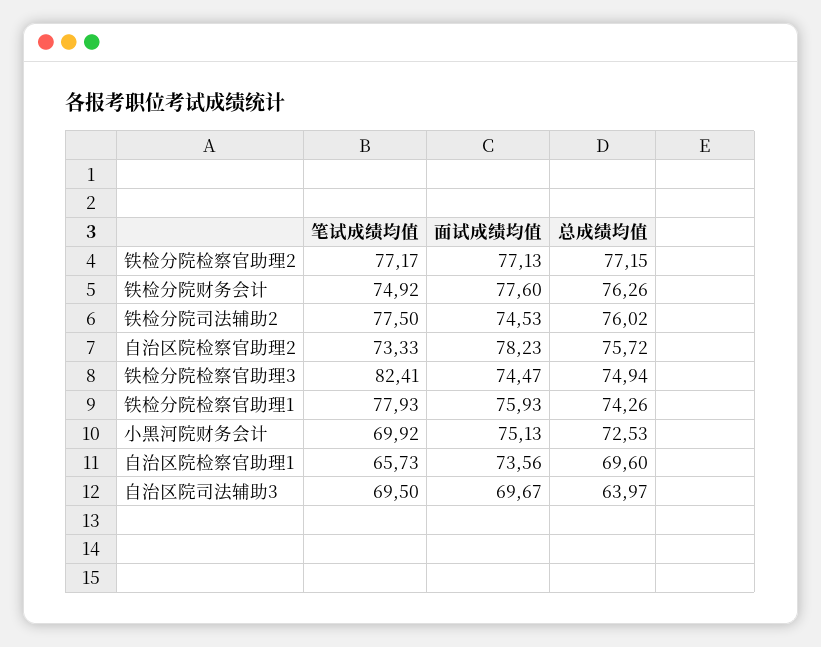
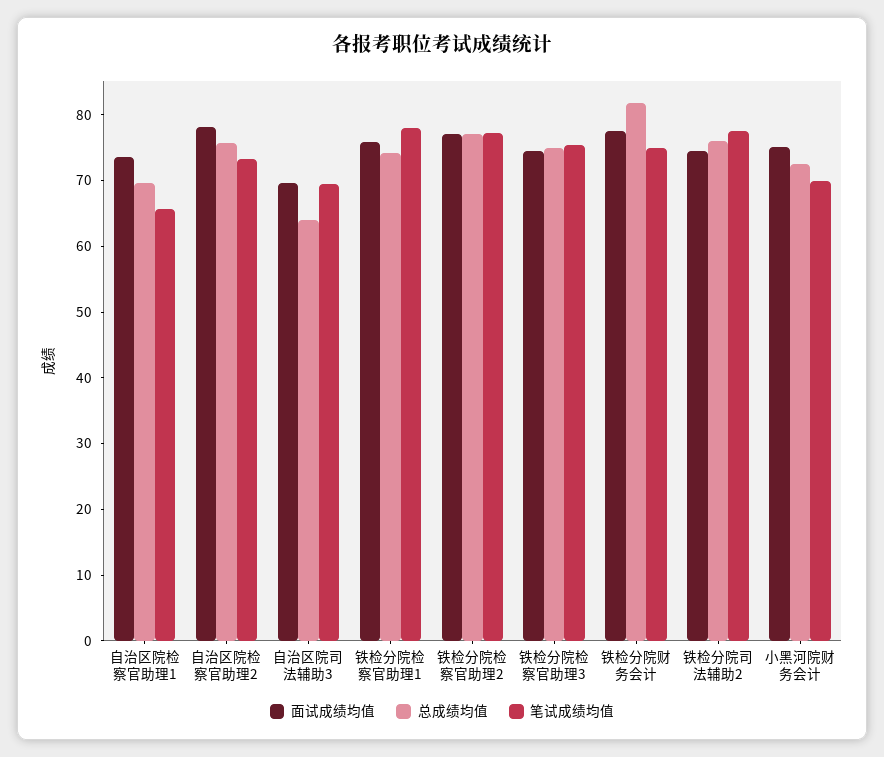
总成绩均值, 铁检分院财务会计: 76.26 -> 82
笔试成绩均值, 铁检分院检察官助理3: 82.41 -> 76

